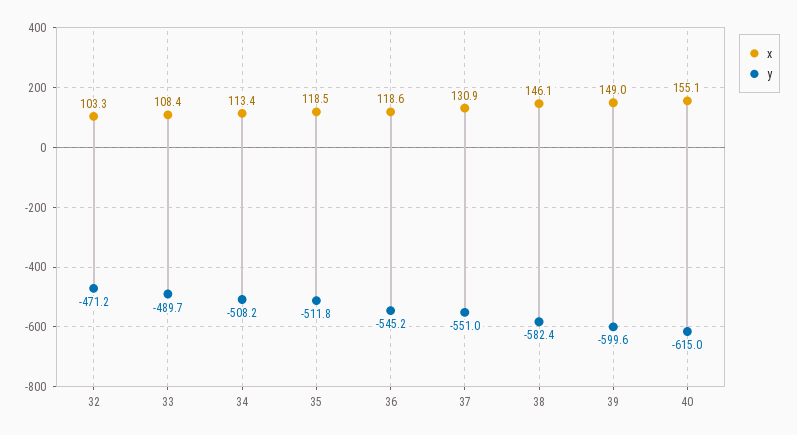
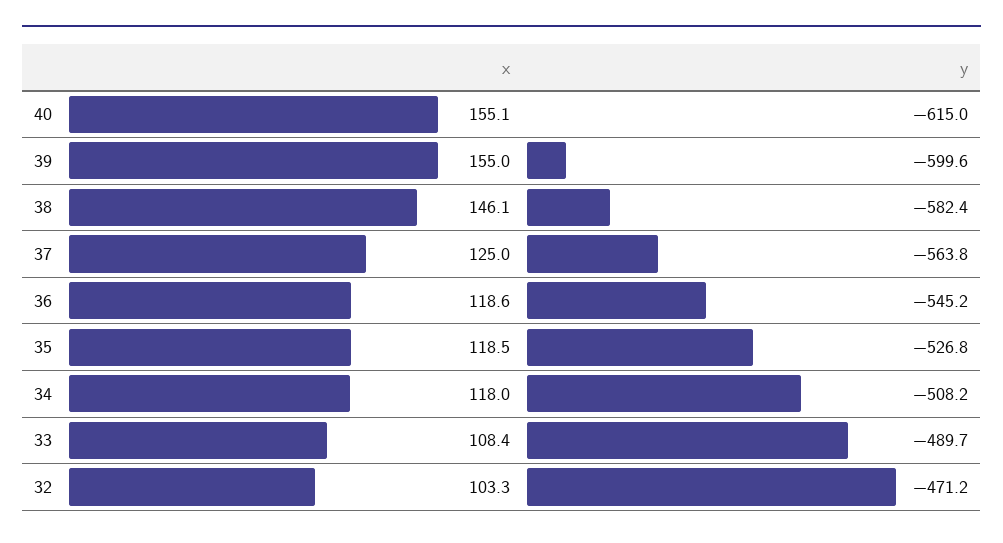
x, 34: 113.4 -> 118
y, 35: -511.8 -> -526.8
x, 37: 130.9 -> 125
y, 37: -551 -> -563.8
x, 39: 149 -> 155

